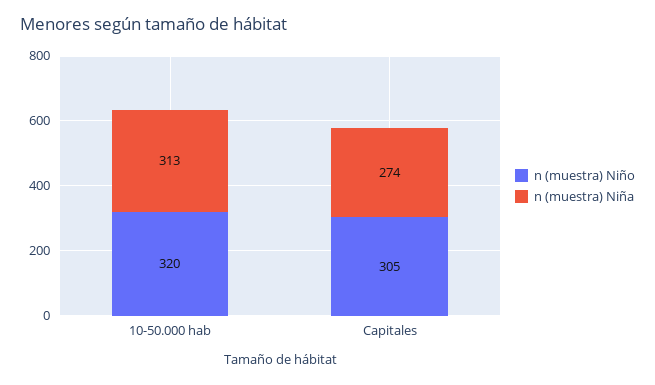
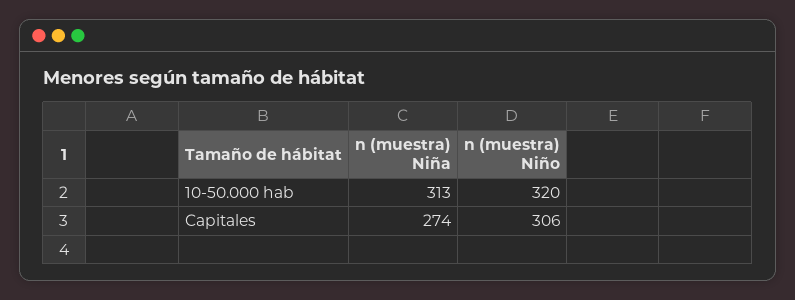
n (muestra) Niño, Capitales: 305 -> 306

